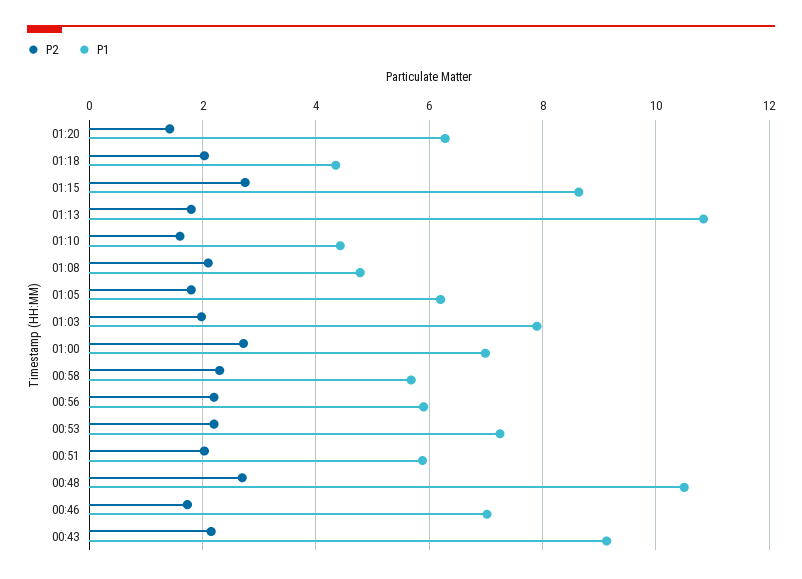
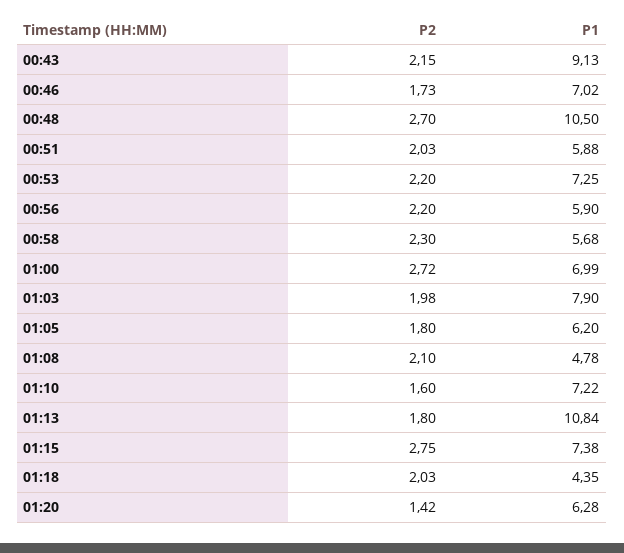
P1, 01:15: 8.6 -> 7.38
P1, 01:10: 4.4 -> 7.22

